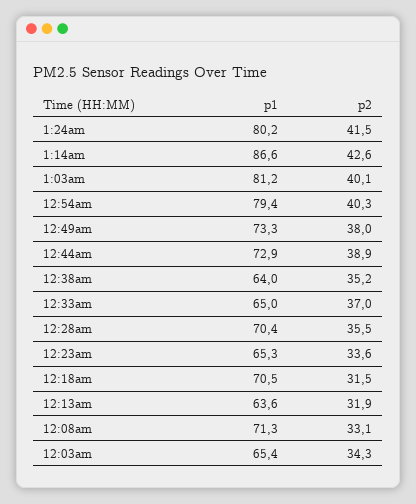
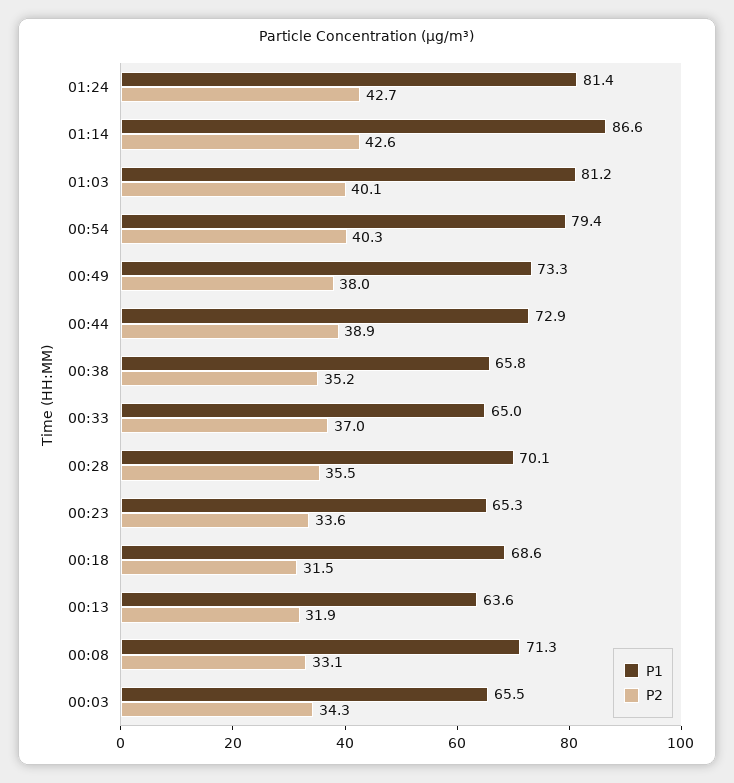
p1, 1:24am: 80.2 -> 81.4
p2, 1:24am: 41.5 -> 42.7
p1, 12:38am: 64 -> 65.8
p1, 12:28am: 70.4 -> 70.1
p1, 12:18am: 70.5 -> 68.6
p1, 12:03am: 65.4 -> 65.5

